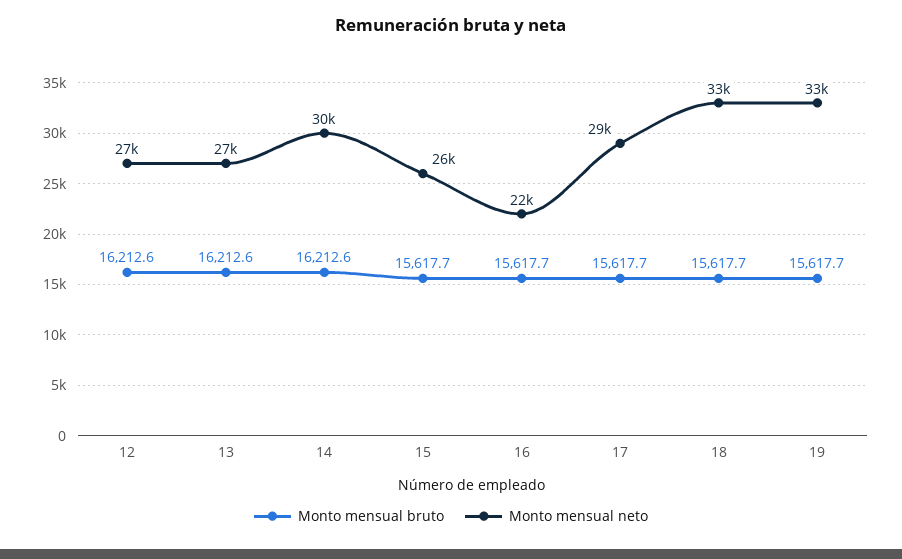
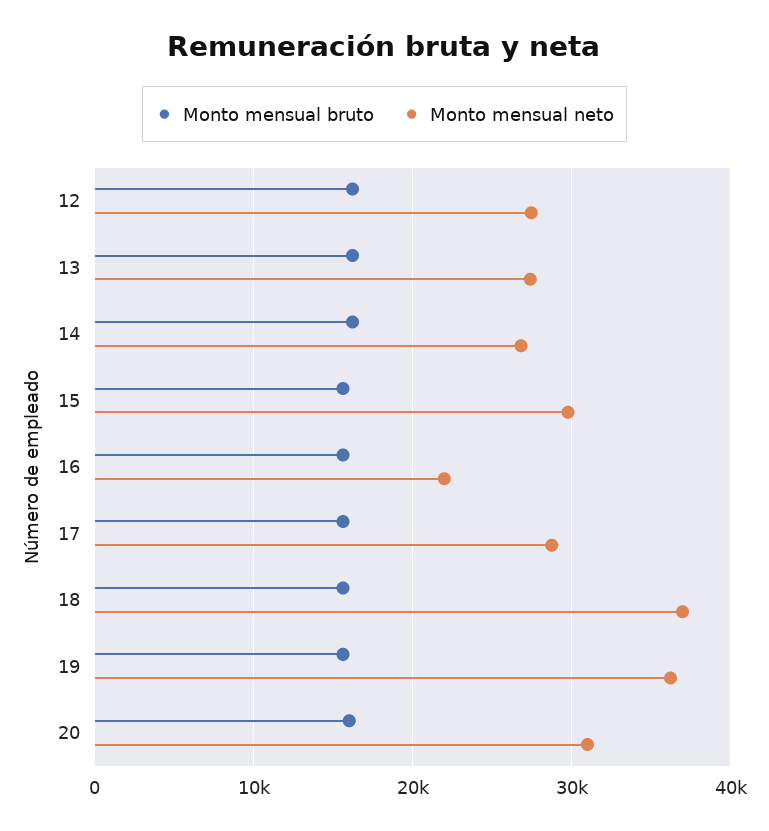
Monto mensual neto, 14: 30000 -> 27000
Monto mensual neto, 15: 26000 -> 30000
Monto mensual neto, 18: 33000 -> 37000
Monto mensual neto, 19: 33000 -> 36000
Monto mensual bruto, 20: none -> 16000
Monto mensual neto, 20: none -> 31000

